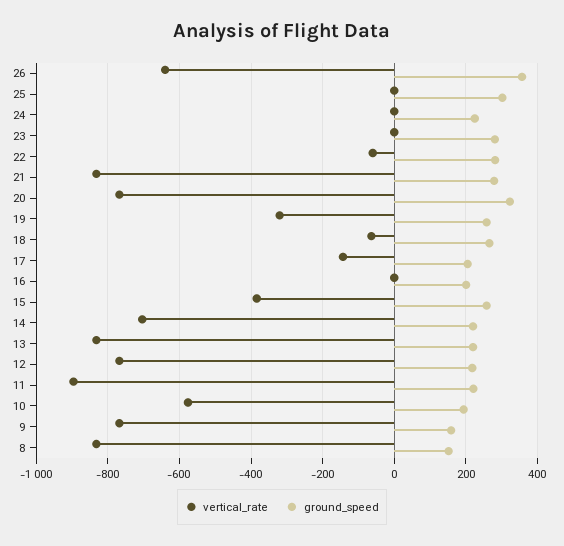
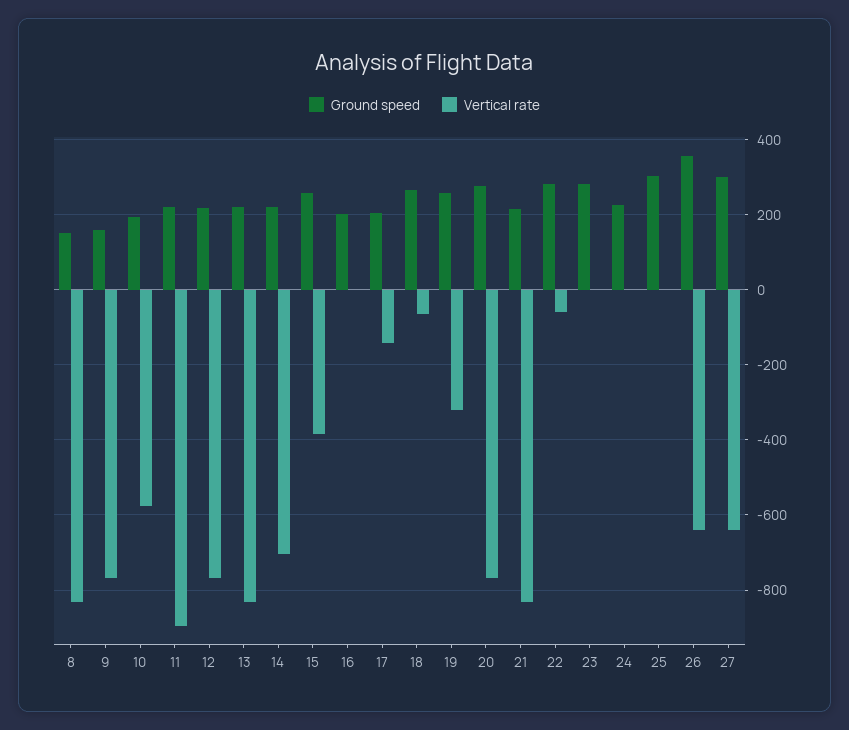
ground_speed, 21: 280 -> 220
ground_speed, 20: 320 -> 280
ground_speed, 27: none -> 300
vertical_rate, 27: none -> -640

